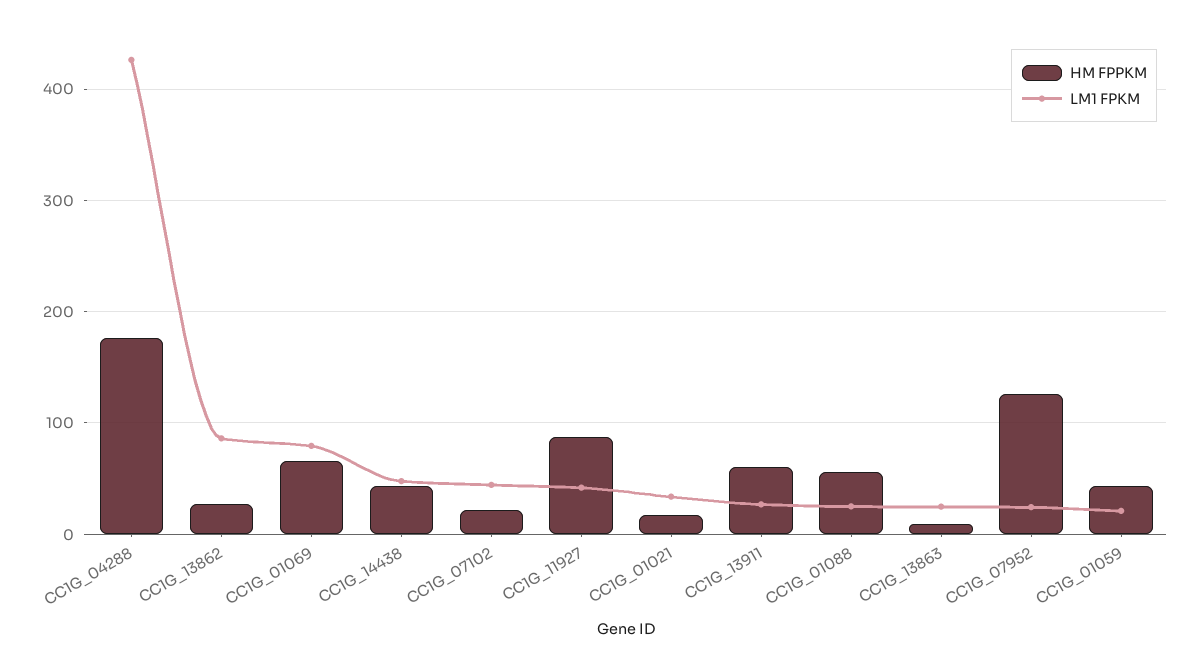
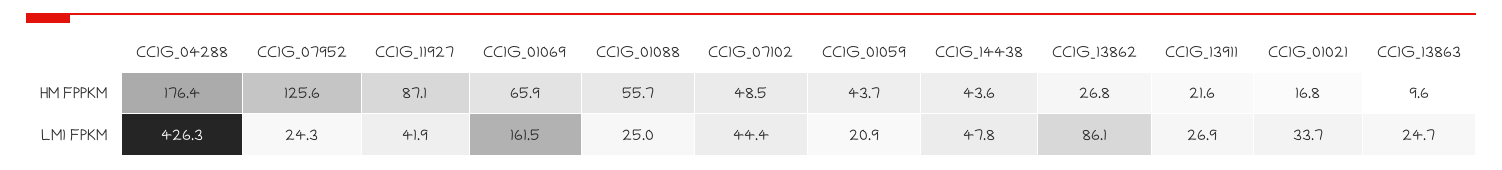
LM1 FPKM, CC1G_01069: 80 -> 161.5
HM FPPKM, CC1G_07102: 20 -> 48.5
HM FPPKM, CC1G_13911: 60 -> 21.6

